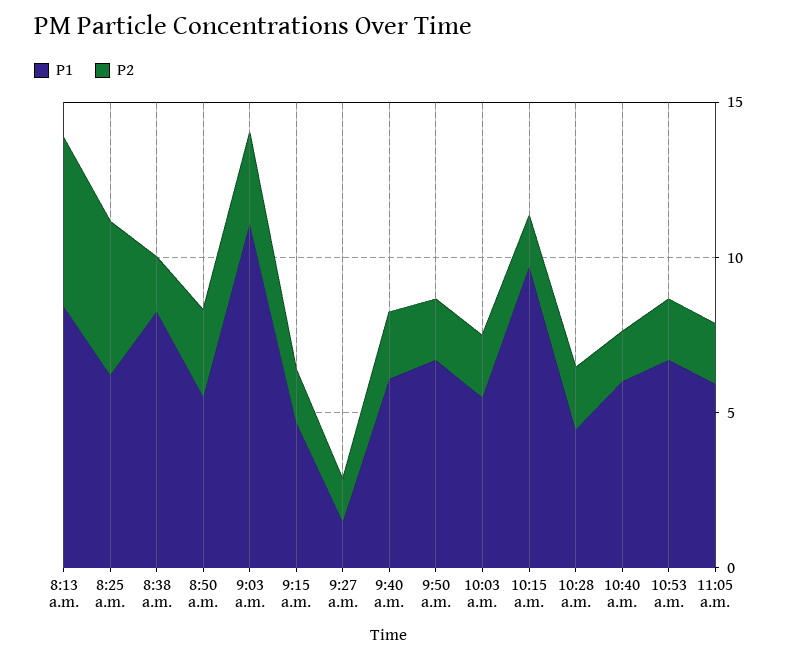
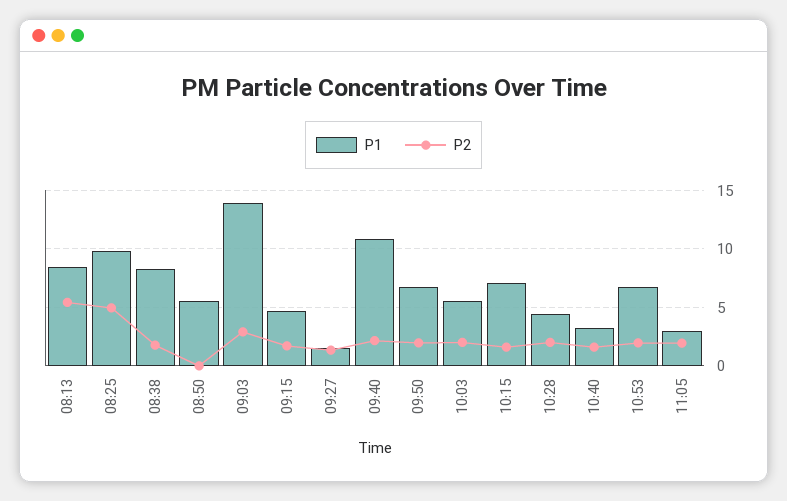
P1, 8:25 a.m.: 6 -> 10
P2, 8:50 a.m.: 3 -> 0
P1, 9:03 a.m.: 11 -> 14
P1, 9:40 a.m.: 6 -> 11
P1, 10:15 a.m.: 10 -> 7
P1, 10:40 a.m.: 6 -> 3
P1, 11:05 a.m.: 6 -> 3

